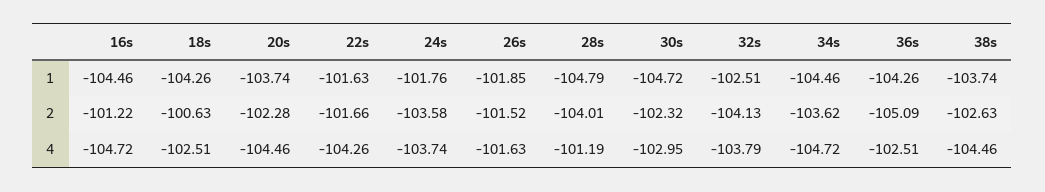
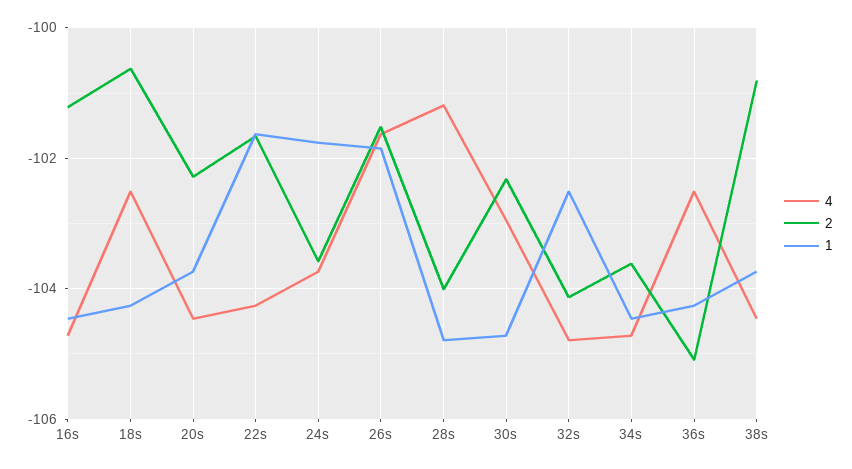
2, 38s: -102.63 -> -100.8
4, 32s: -103.79 -> -104.8

